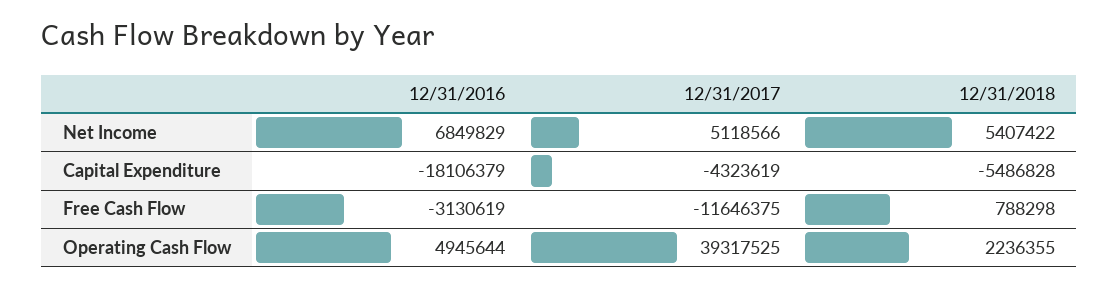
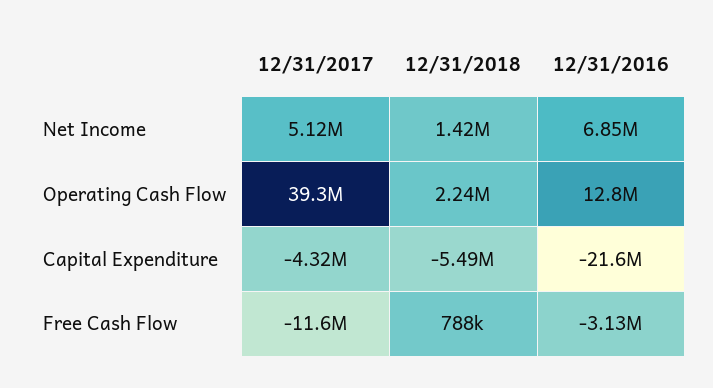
12/31/2018, Net Income: 5407422 -> 1420000
12/31/2016, Capital Expenditure: -18106379 -> -21600000
12/31/2016, Operating Cash Flow: 4945644 -> 12800000

